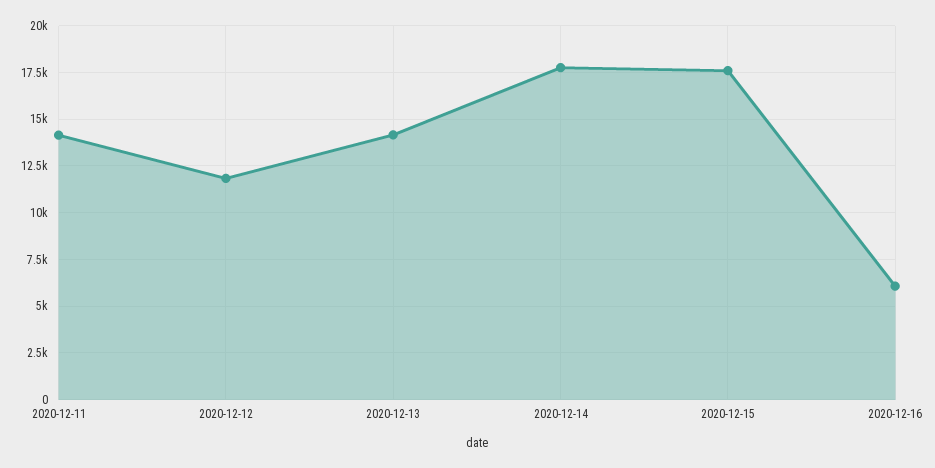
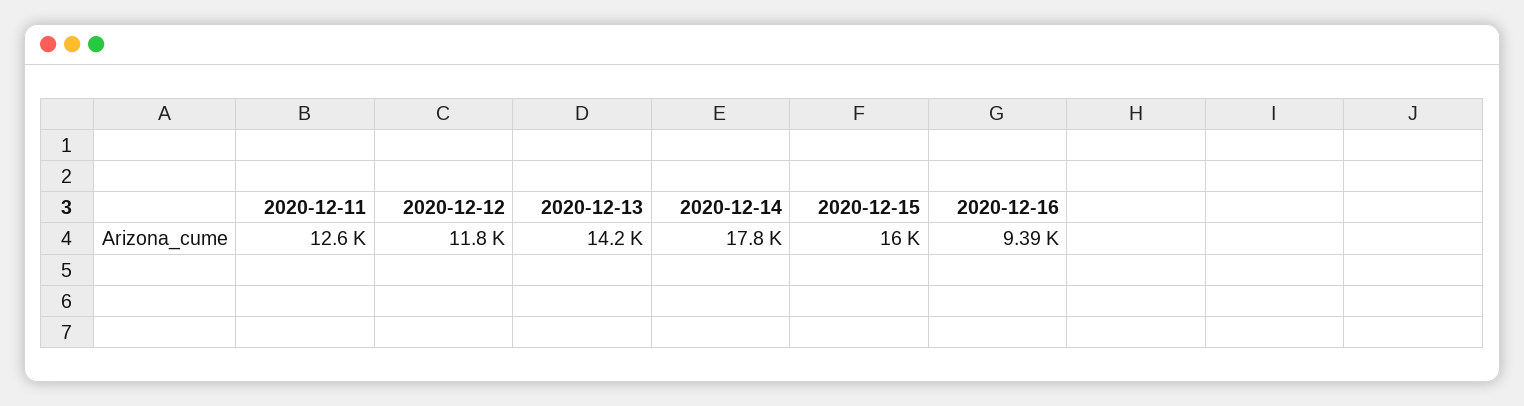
2020-12-11: 14000 -> 12600
2020-12-15: 17500 -> 16000
2020-12-16: 6000 -> 9390

